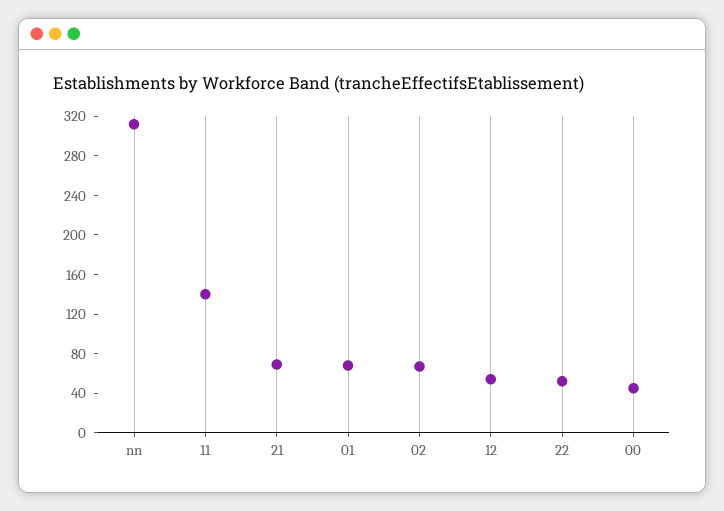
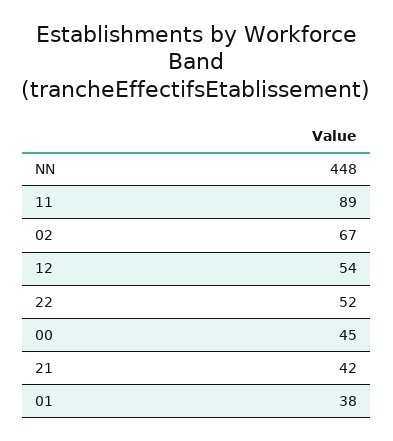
nn: 310 -> 448
11: 140 -> 89
21: 70 -> 42
01: 70 -> 38

